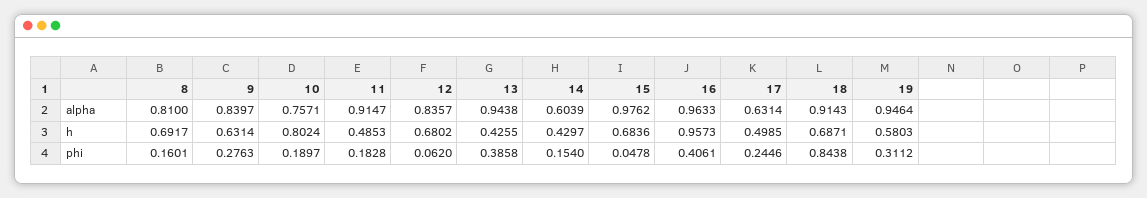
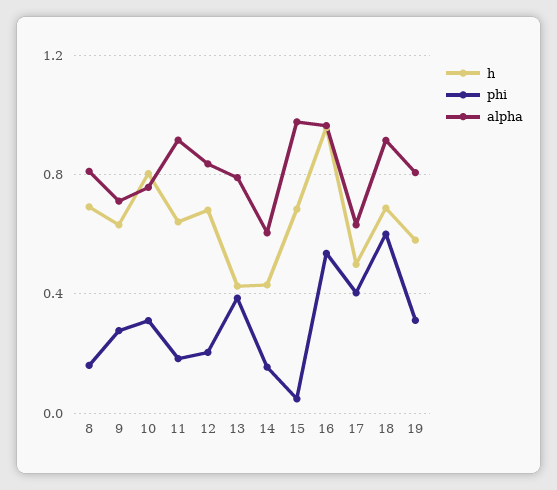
alpha, 9: 0.8397 -> 0.7
alpha, 13: 0.9438 -> 0.8
alpha, 19: 0.9464 -> 0.8
h, 11: 0.4853 -> 0.65
phi, 10: 0.1897 -> 0.3
phi, 12: 0.062 -> 0.2
phi, 16: 0.4061 -> 0.55
phi, 17: 0.2446 -> 0.4
phi, 18: 0.8438 -> 0.6

